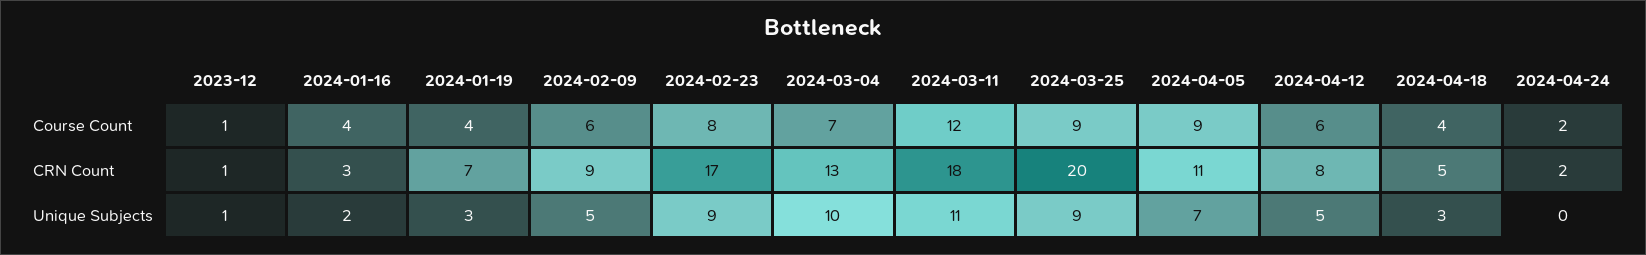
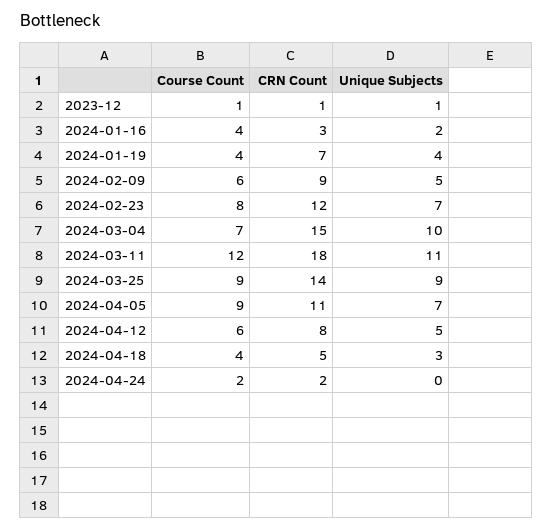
2024-02-23, CRN Count: 17 -> 12
2024-03-04, CRN Count: 13 -> 15
2024-03-25, CRN Count: 20 -> 14
2024-01-19, Unique Subjects: 3 -> 4
2024-02-23, Unique Subjects: 9 -> 7

